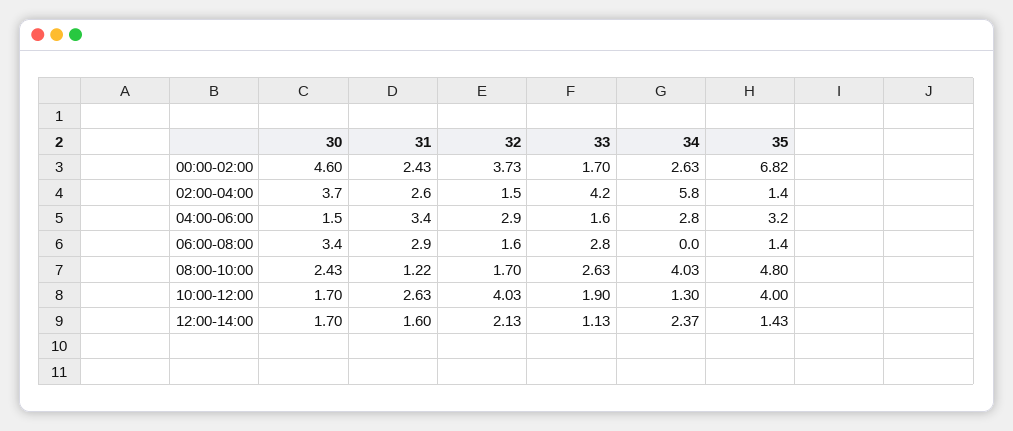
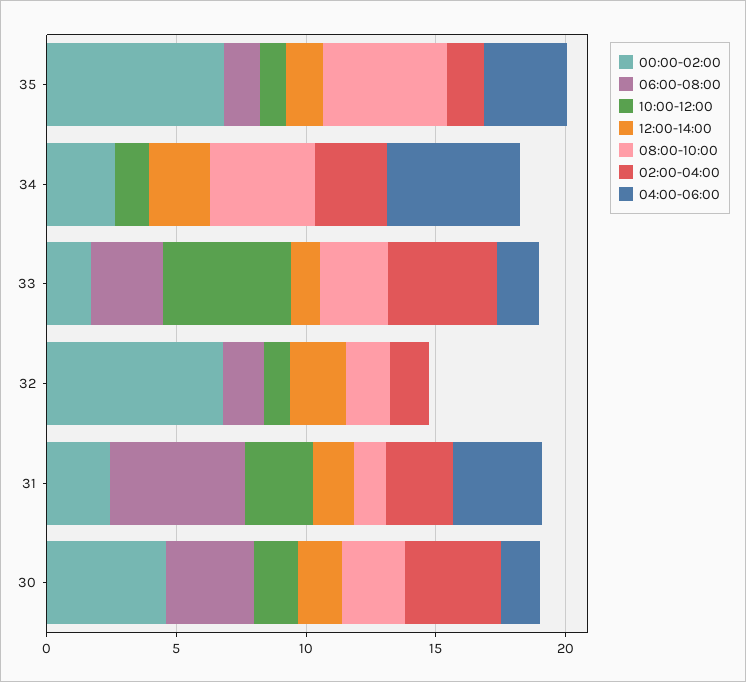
00:00-02:00, 32: 3.73 -> 7
02:00-04:00, 34: 5.8 -> 3
04:00-06:00, 32: 2.9 -> 0
04:00-06:00, 34: 2.8 -> 5
06:00-08:00, 31: 2.9 -> 5
10:00-12:00, 32: 4.03 -> 1
10:00-12:00, 33: 1.9 -> 5
10:00-12:00, 35: 4 -> 1

